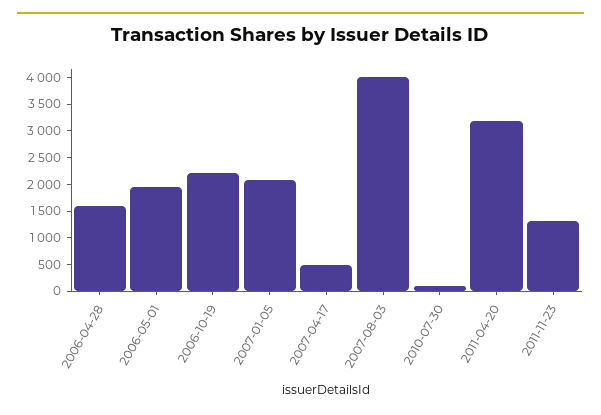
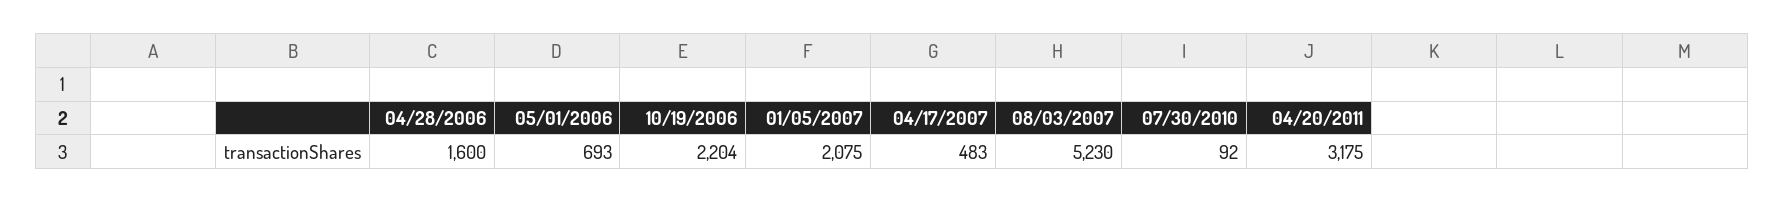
2006-05-01: 2000 -> 693
2007-08-03: 4000 -> 5230
2011-11-23: 1250 -> none

